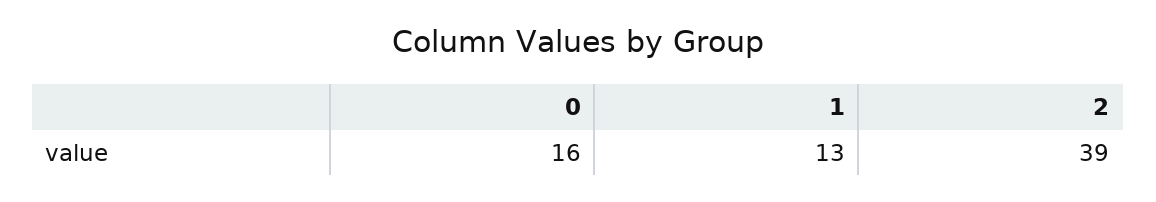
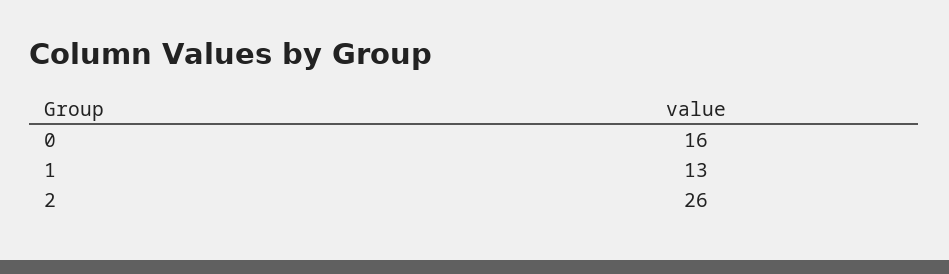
2: 39 -> 26

